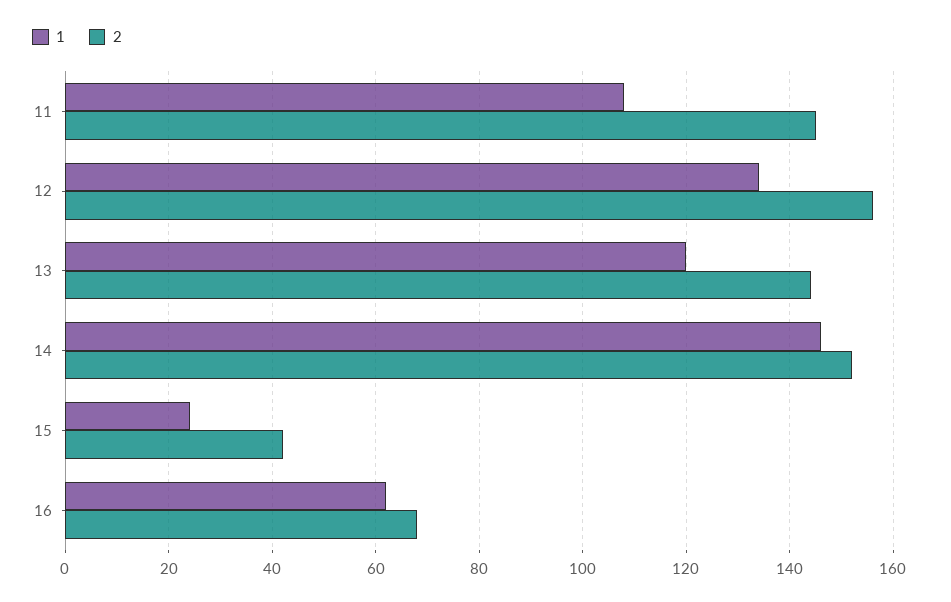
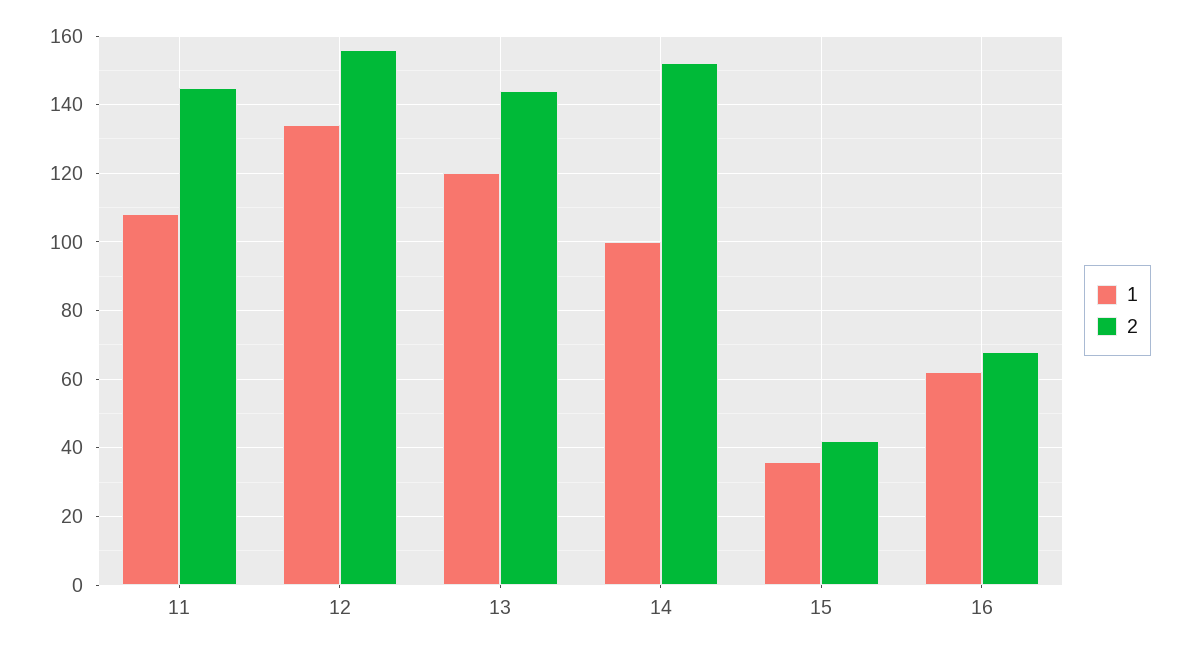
1, 14: 145 -> 100
1, 15: 25 -> 35

